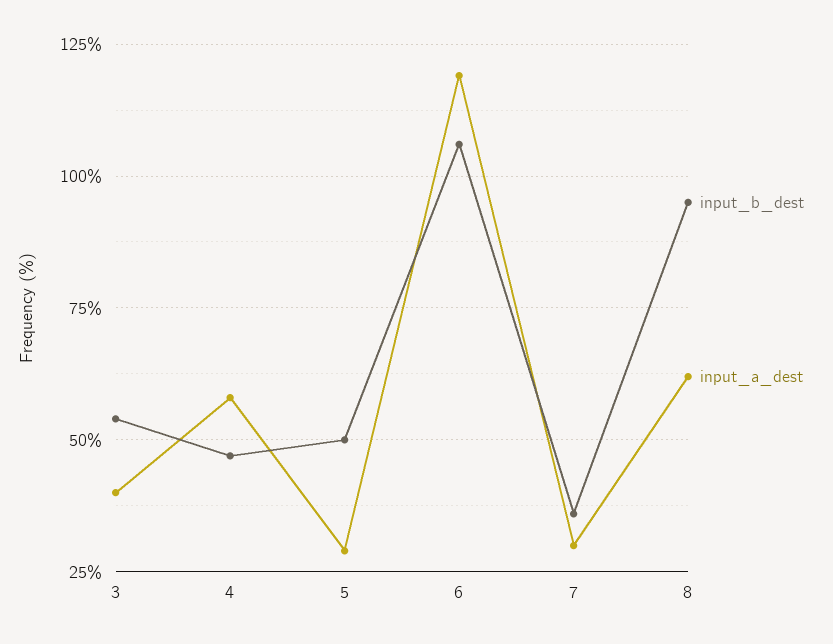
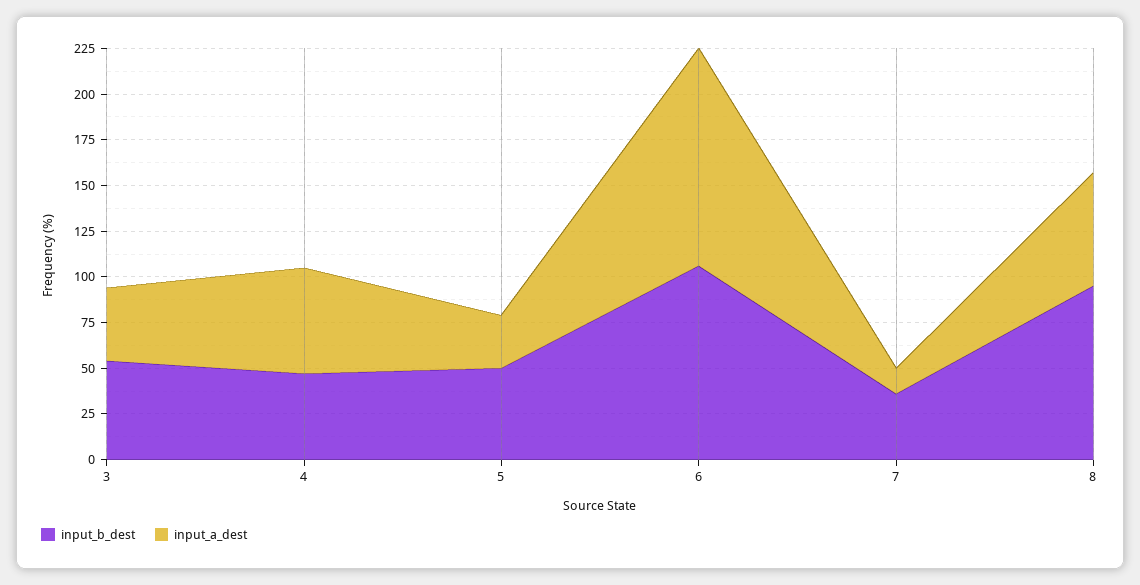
input_a_dest, 7: 30 -> 15

